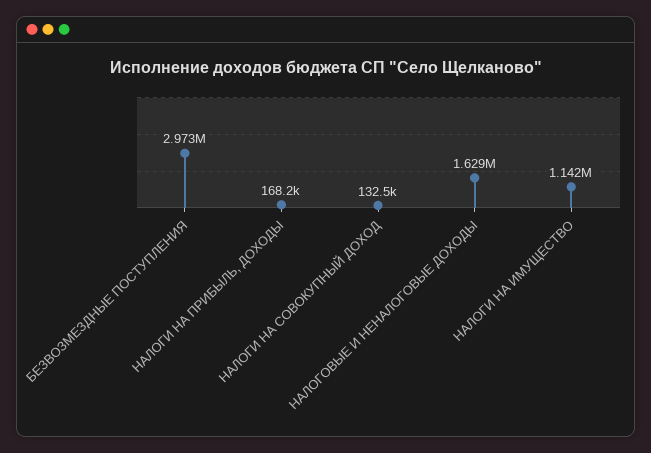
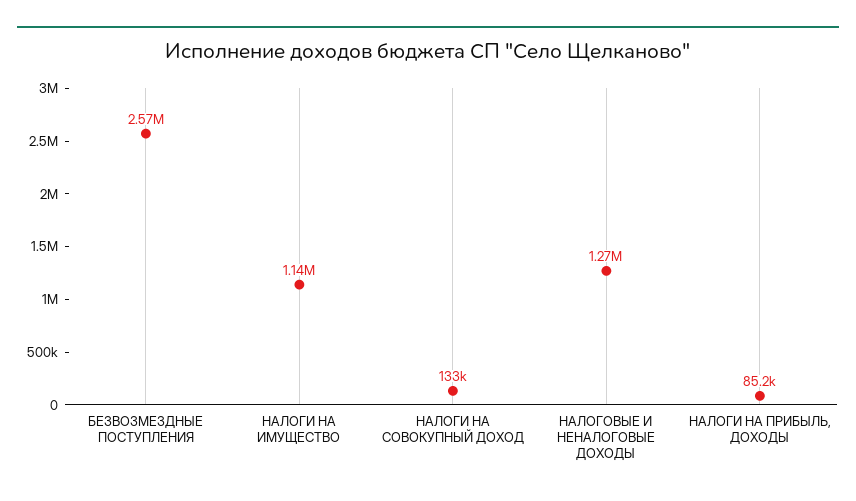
БЕЗВОЗМЕЗДНЫЕ ПОСТУПЛЕНИЯ: 2973000 -> 2570000
НАЛОГИ НА ПРИБЫЛЬ, ДОХОДЫ: 168200 -> 85200
НАЛОГОВЫЕ И НЕНАЛОГОВЫЕ ДОХОДЫ: 1629000 -> 1270000

